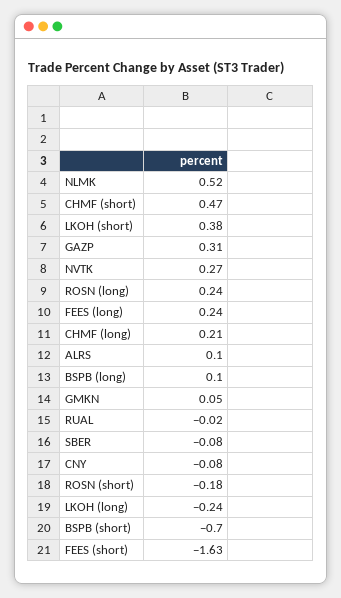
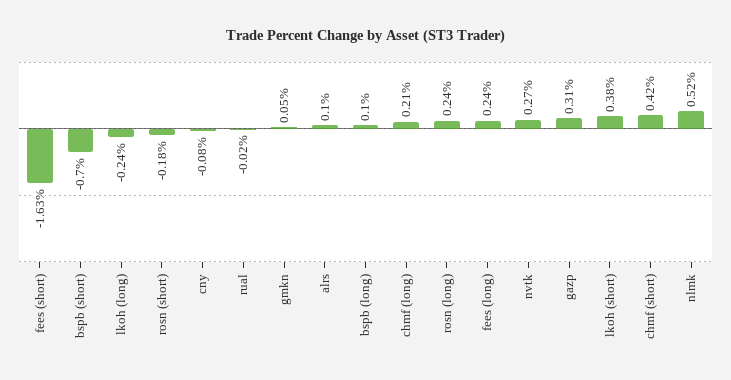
CHMF (short): 0.47 -> 0.42
SBER: -0.08 -> none

